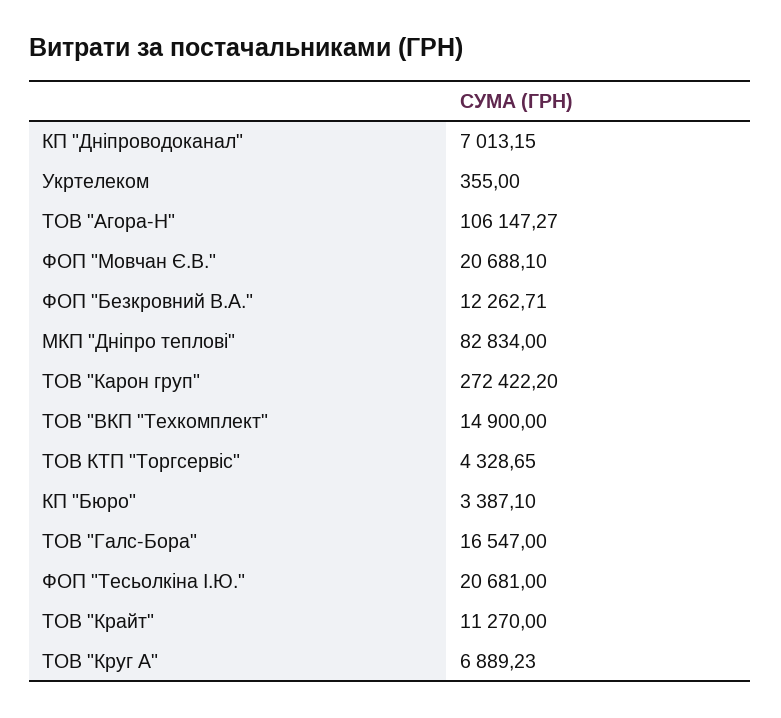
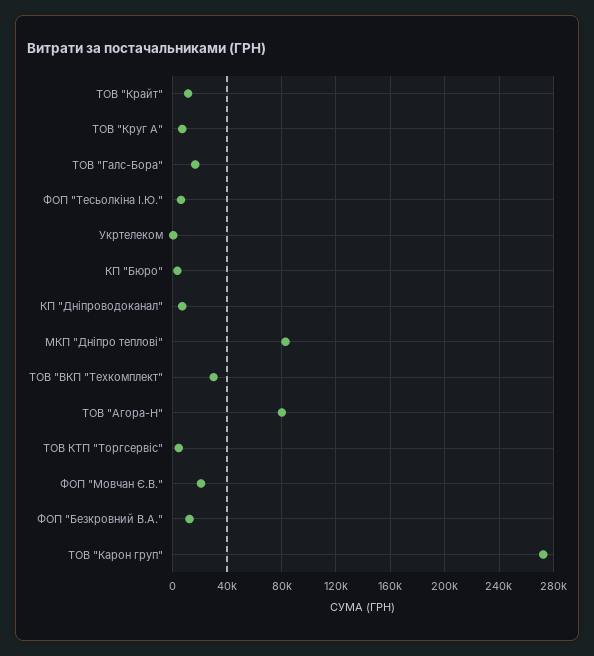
ТОВ "Агора-Н": 106147.27 -> 80000
ТОВ "ВКП "Техкомплект": 14900 -> 30000
ФОП "Тесьолкіна І.Ю.": 20681 -> 5000

